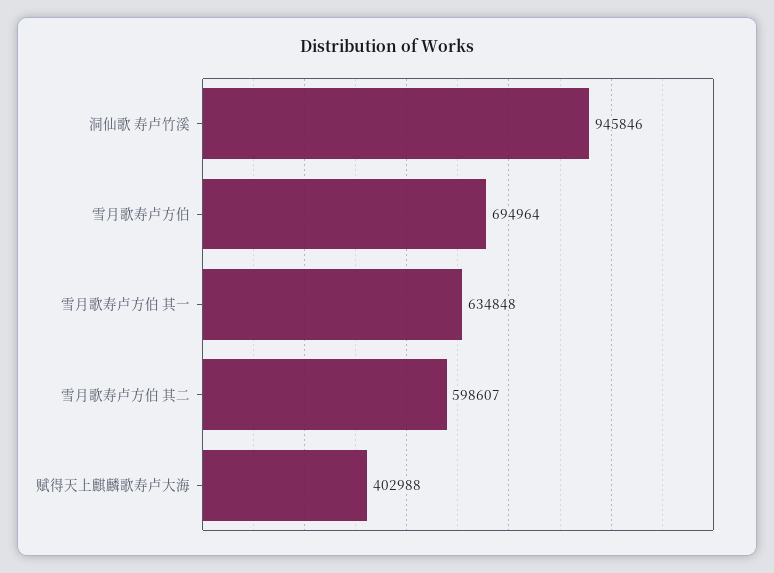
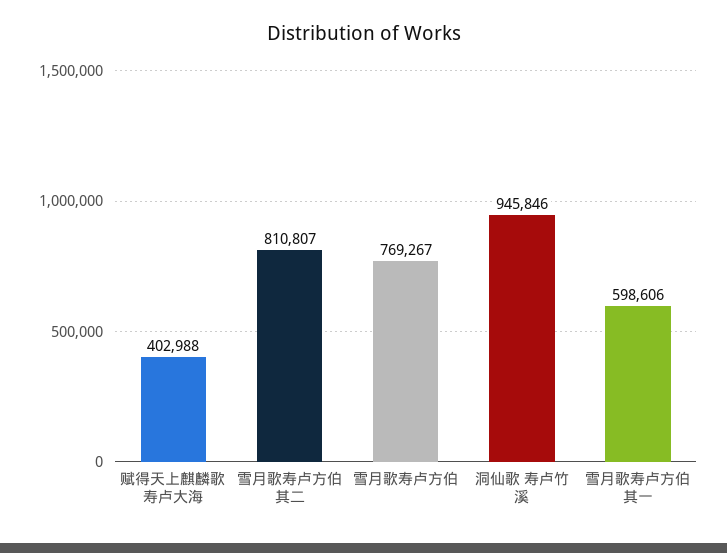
雪月歌寿卢方伯: 694964 -> 769267
雪月歌寿卢方伯 其一: 634848 -> 598606
雪月歌寿卢方伯 其二: 598607 -> 810807

